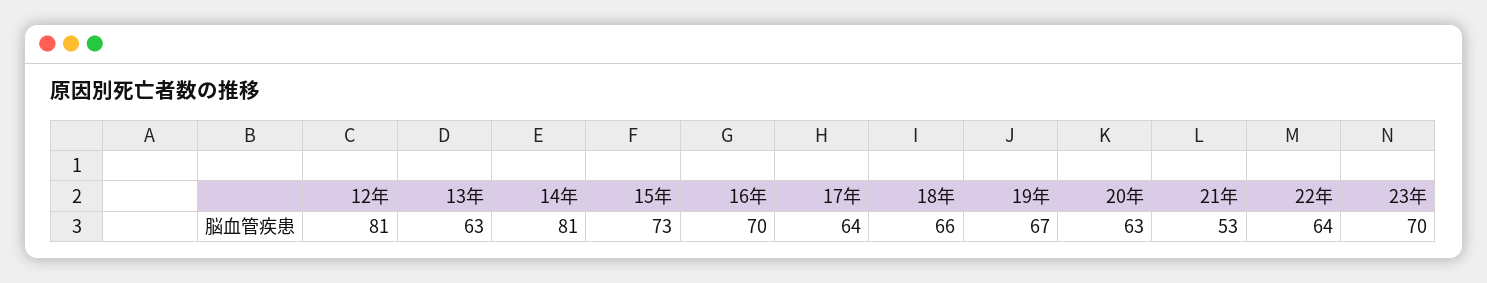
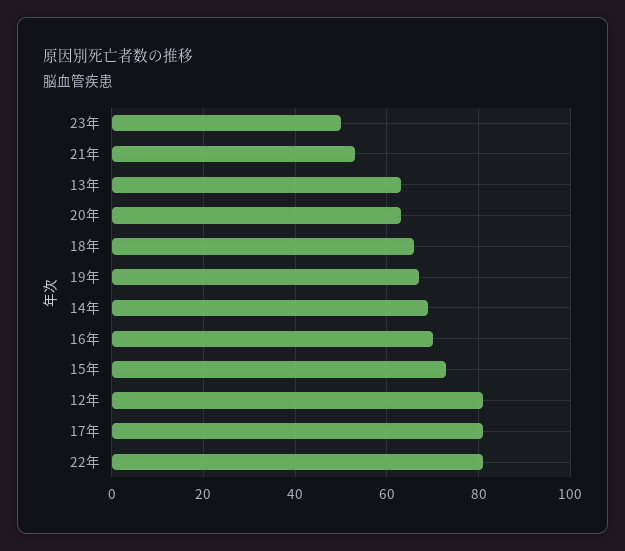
14年: 81 -> 70
17年: 64 -> 80
22年: 64 -> 80
23年: 70 -> 50

